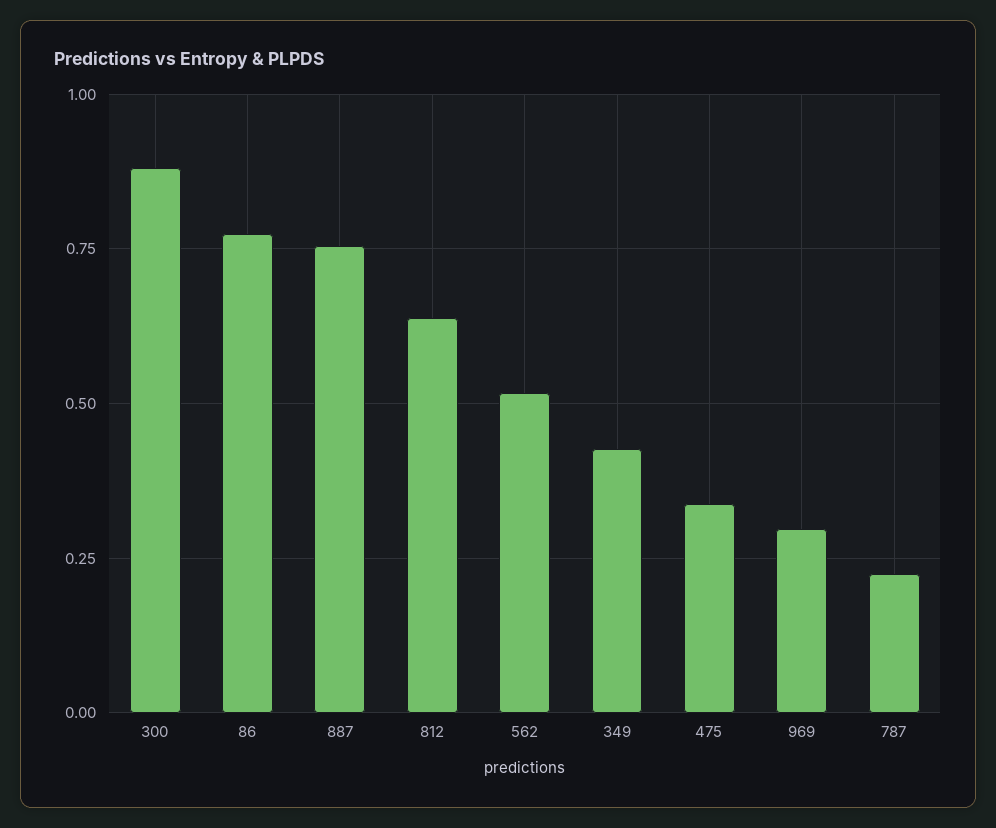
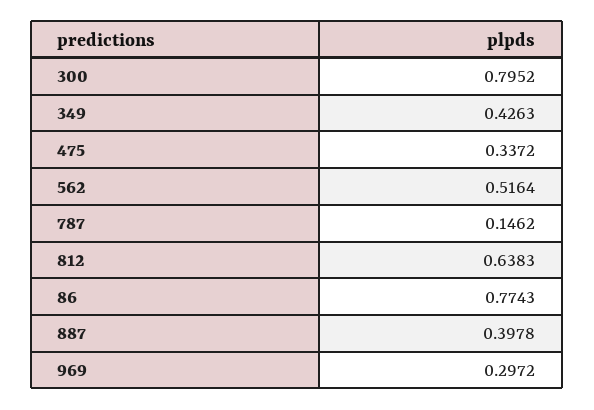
300: 0.875 -> 0.7952
887: 0.75 -> 0.3978
787: 0.225 -> 0.1462

